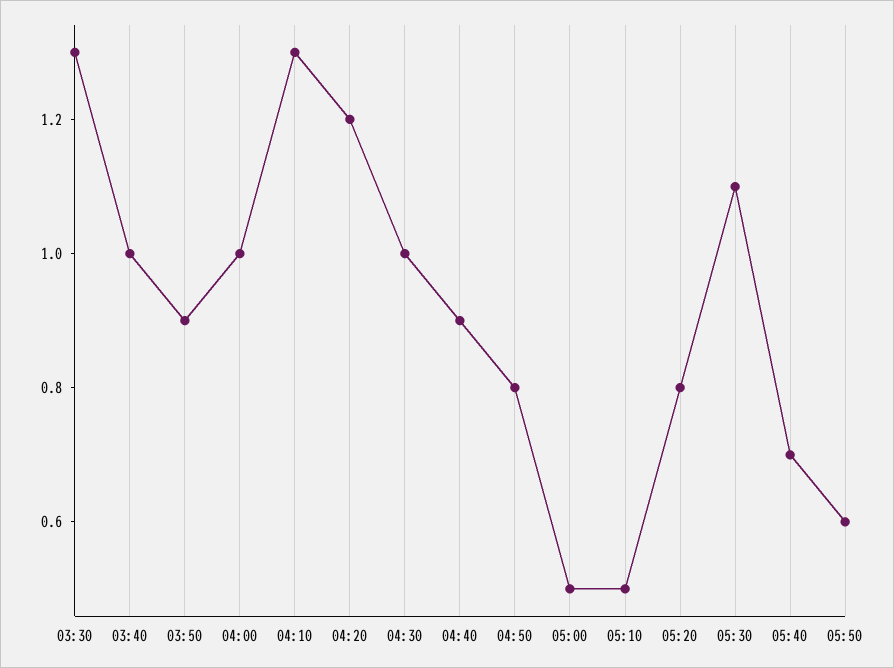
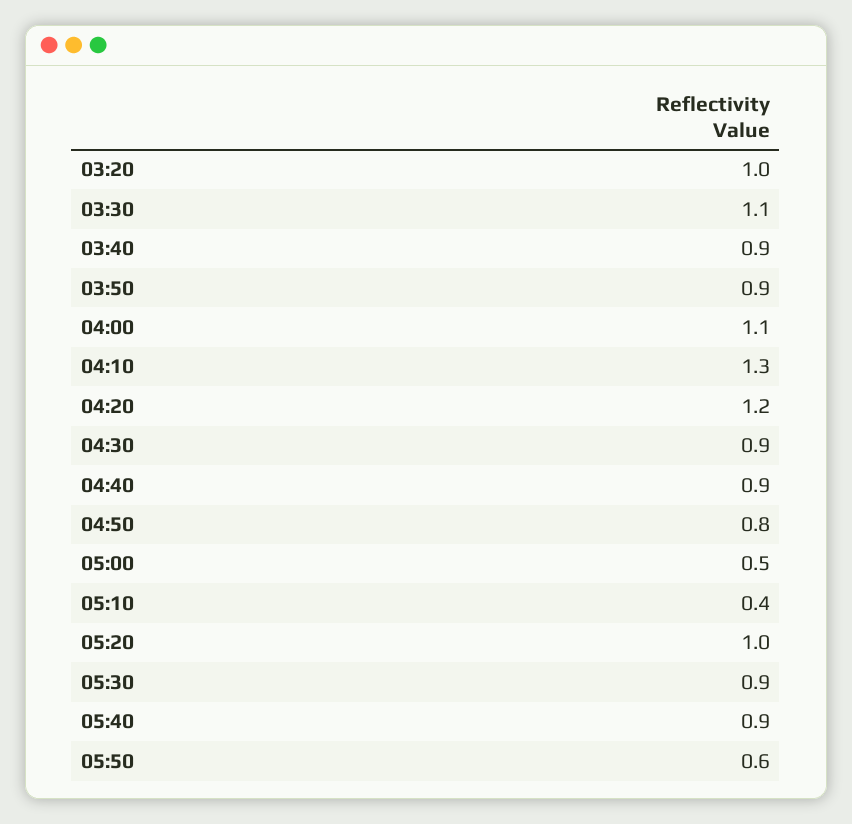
03:30: 1.3 -> 1.1
03:40: 1 -> 0.9
04:00: 1 -> 1.1
04:30: 1 -> 0.9
05:10: 0.5 -> 0.4
05:20: 0.8 -> 1
05:30: 1.1 -> 0.9
05:40: 0.7 -> 0.9
03:20: none -> 1

